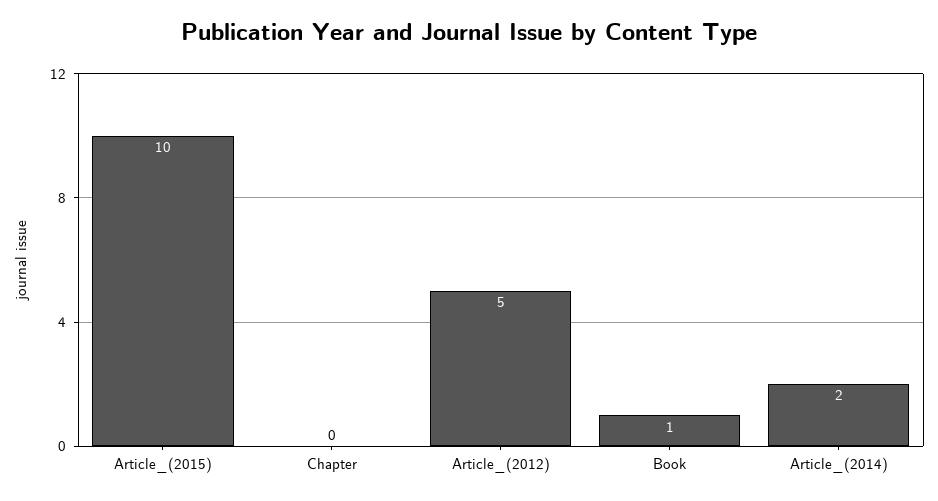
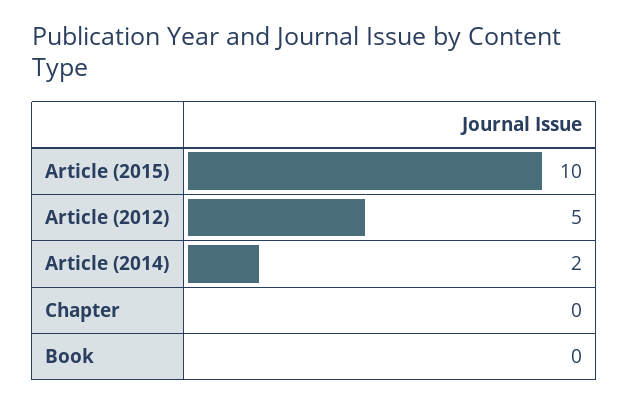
Book: 1 -> 0

